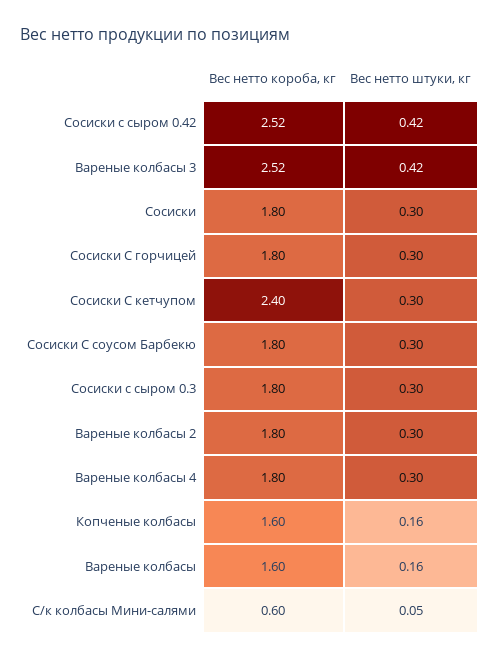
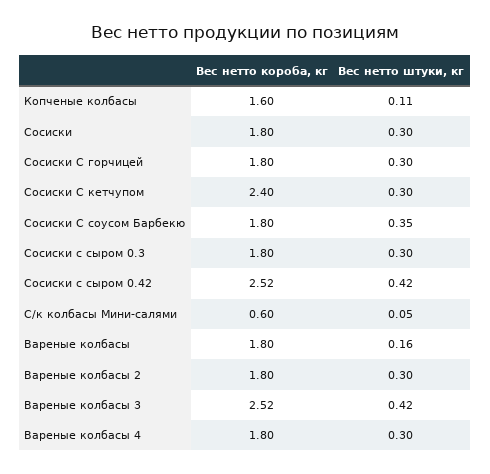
Вес нетто штуки, кг, Сосиски С соусом Барбекю: 0.3 -> 0.35
Вес нетто штуки, кг, Копченые колбасы: 0.16 -> 0.11
Вес нетто короба, кг, Вареные колбасы: 1.6 -> 1.8

